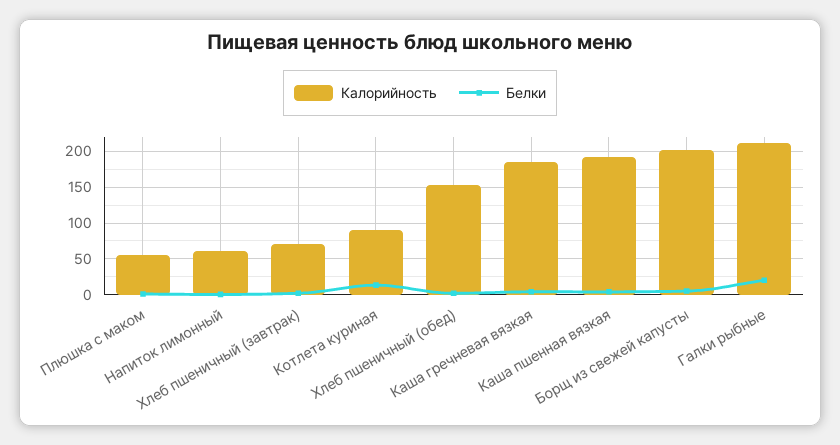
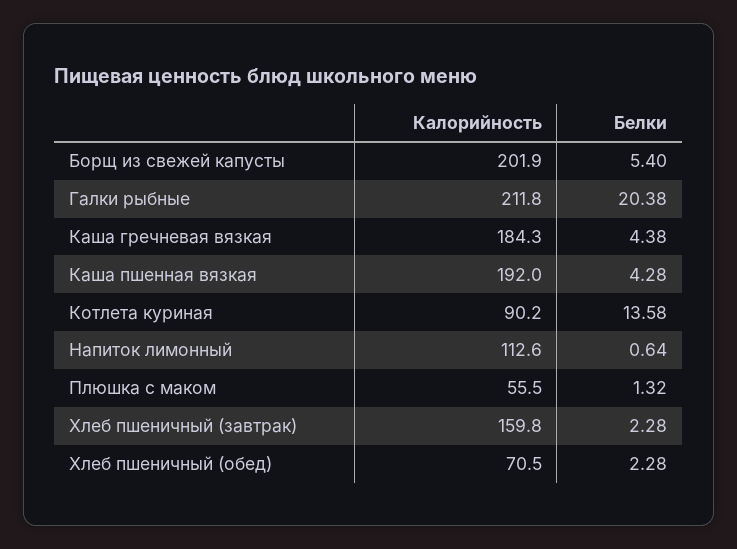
Калорийность, Напиток лимонный: 60 -> 112.6
Калорийность, Хлеб пшеничный (завтрак): 70 -> 159.8
Калорийность, Хлеб пшеничный (обед): 150 -> 70.5

